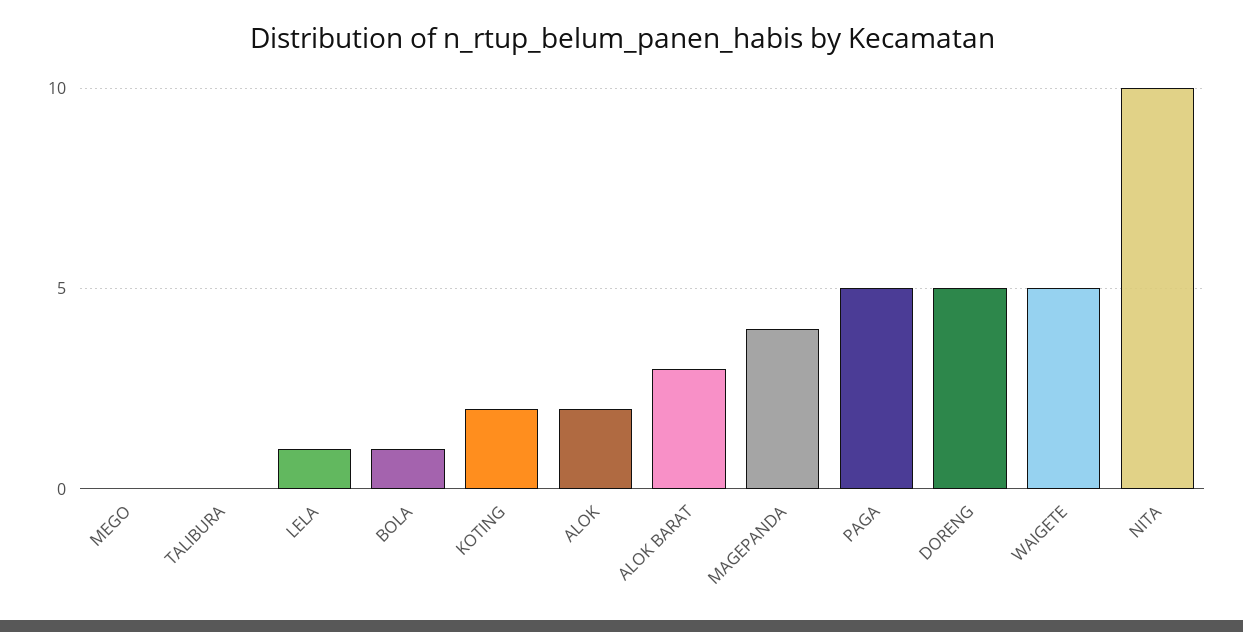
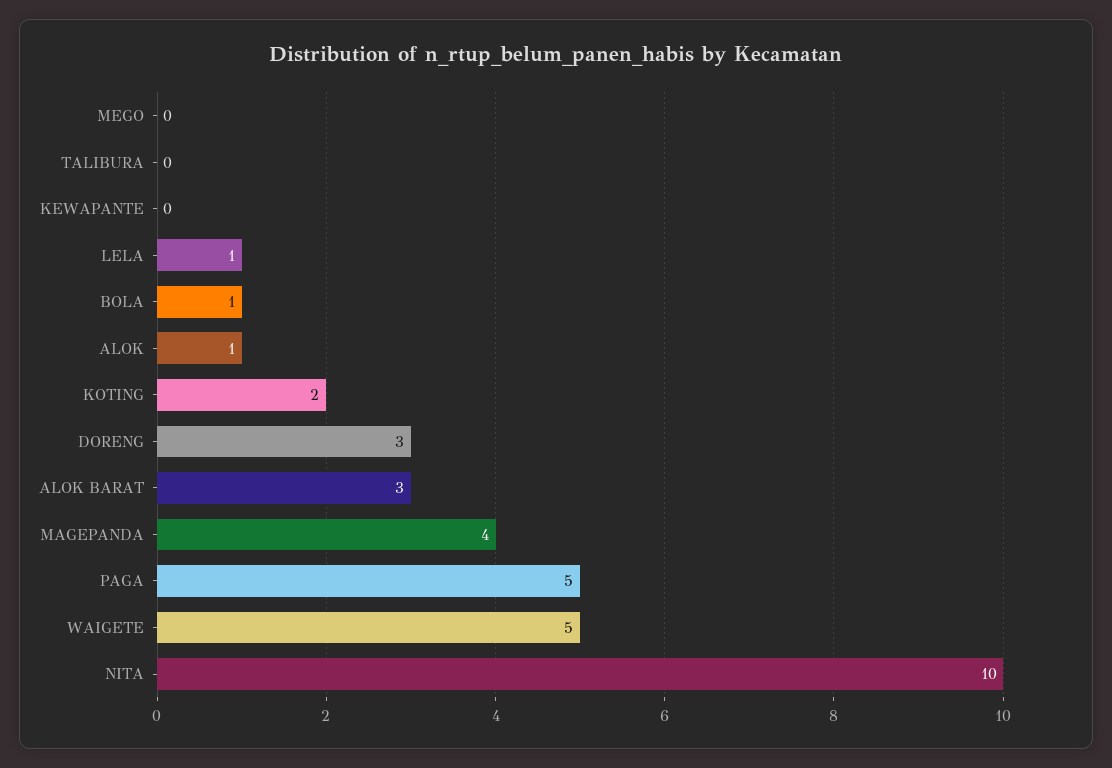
ALOK: 2 -> 1
DORENG: 5 -> 3
KEWAPANTE: none -> 0

